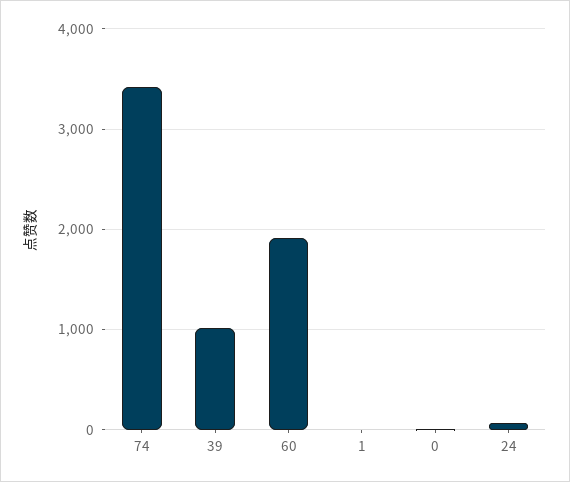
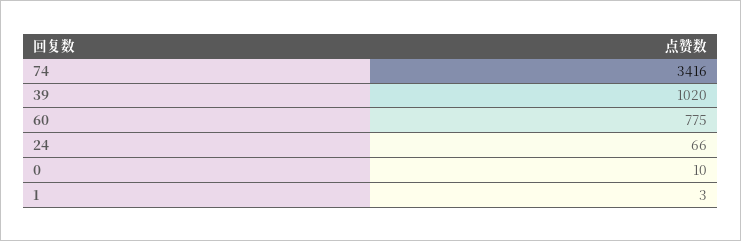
60: 1900 -> 775

